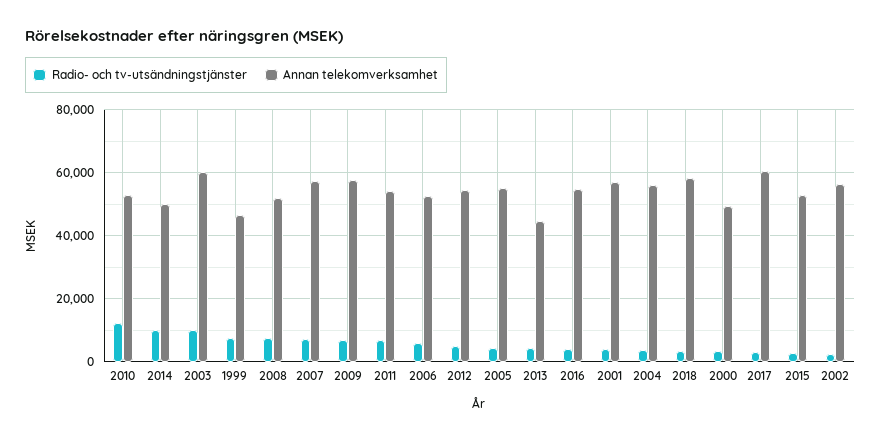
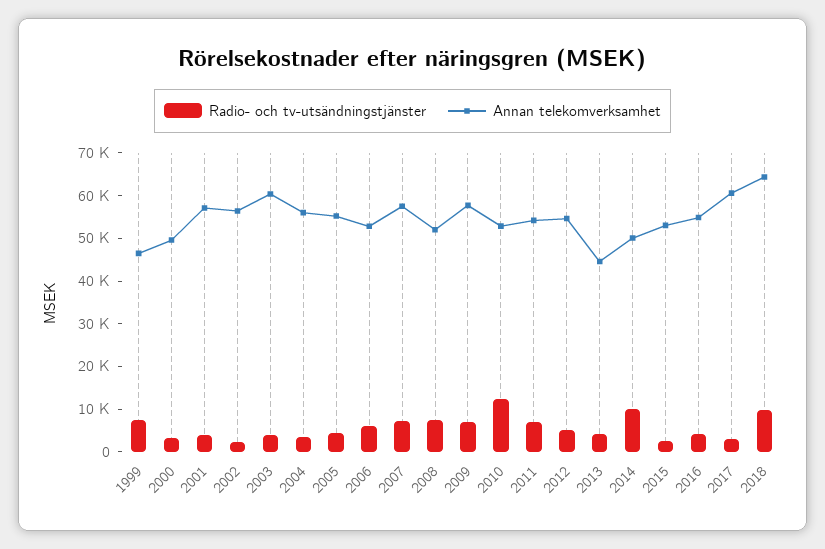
Radio- och tv-utsändningstjänster, 2003: 10000 -> 4000
Radio- och tv-utsändningstjänster, 2018: 4000 -> 10000
Annan telekomverksamhet, 2018: 58000 -> 64000

